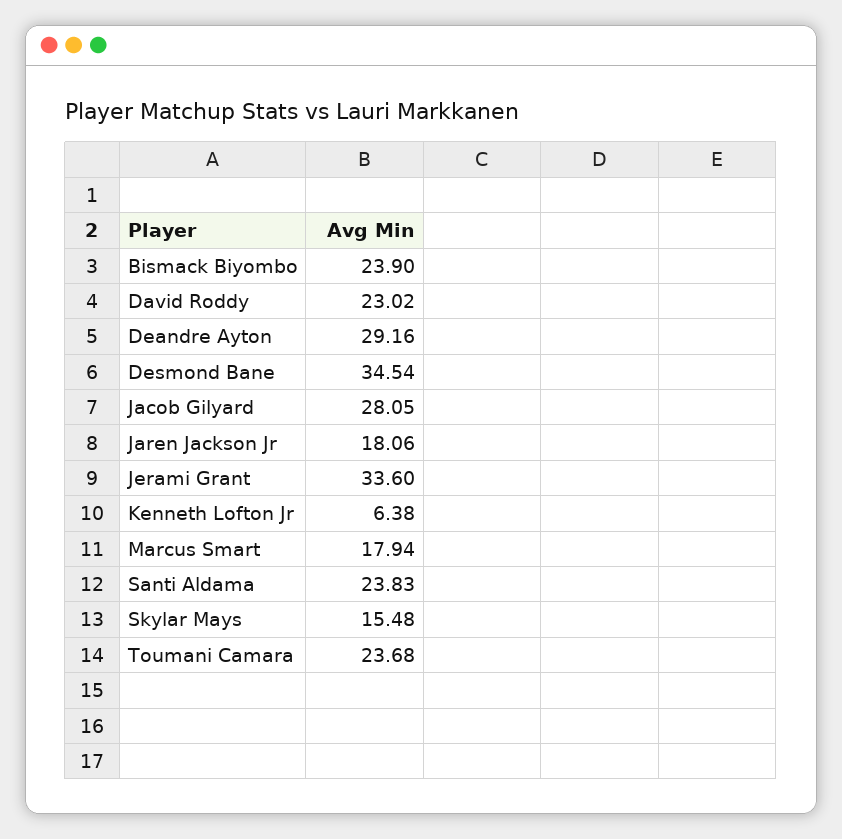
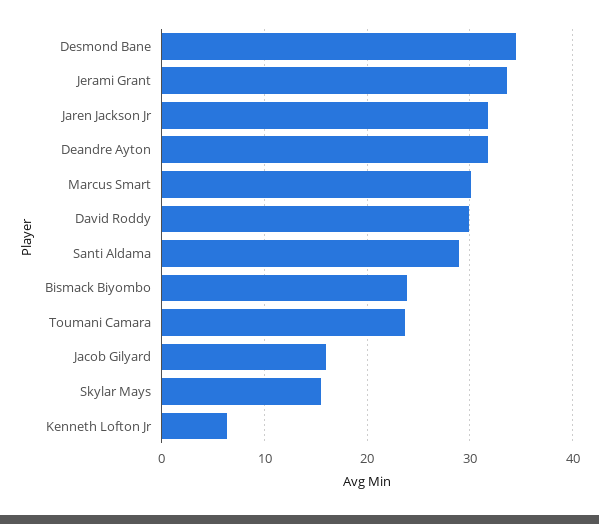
David Roddy: 23.02 -> 30
Deandre Ayton: 29.16 -> 32
Jacob Gilyard: 28.05 -> 16
Jaren Jackson Jr: 18.06 -> 32
Marcus Smart: 17.94 -> 30
Santi Aldama: 23.83 -> 29

